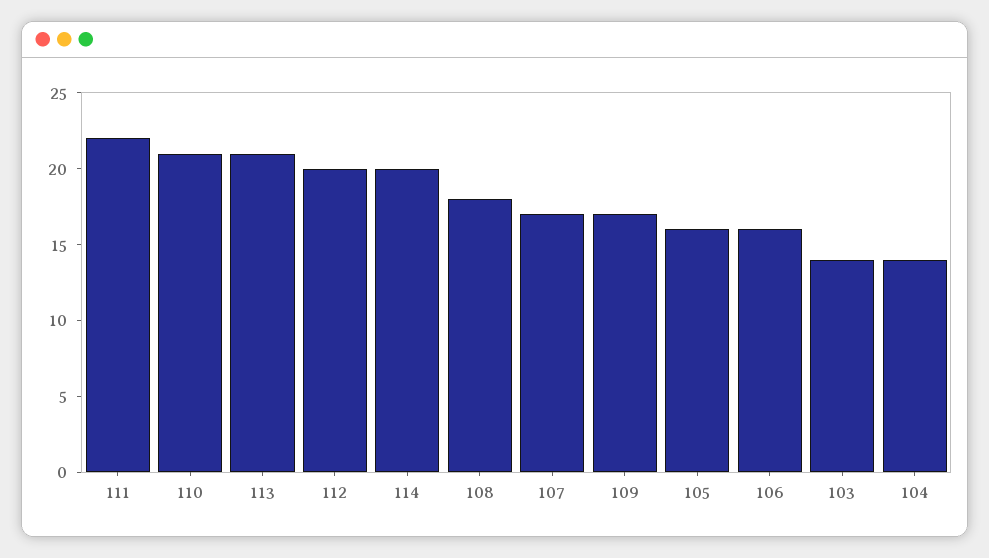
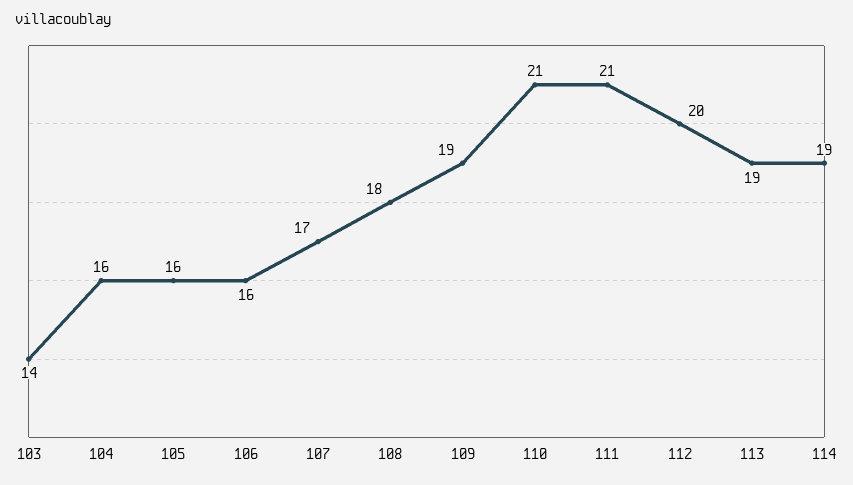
111: 22 -> 21
113: 21 -> 19
114: 20 -> 19
109: 17 -> 19
104: 14 -> 16

